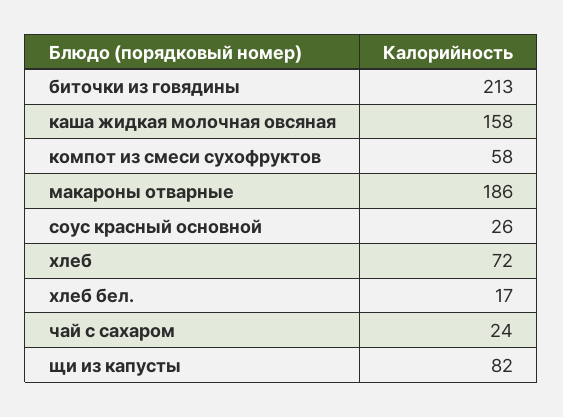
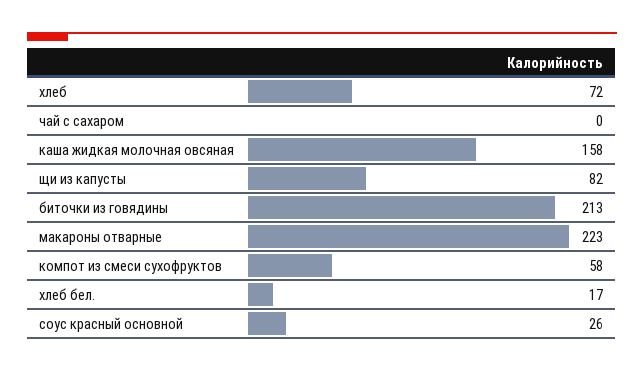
макароны отварные: 186 -> 223
чай с сахаром: 24 -> 0

